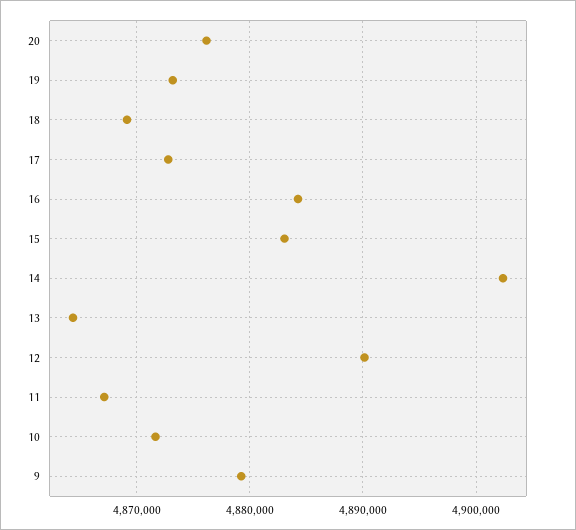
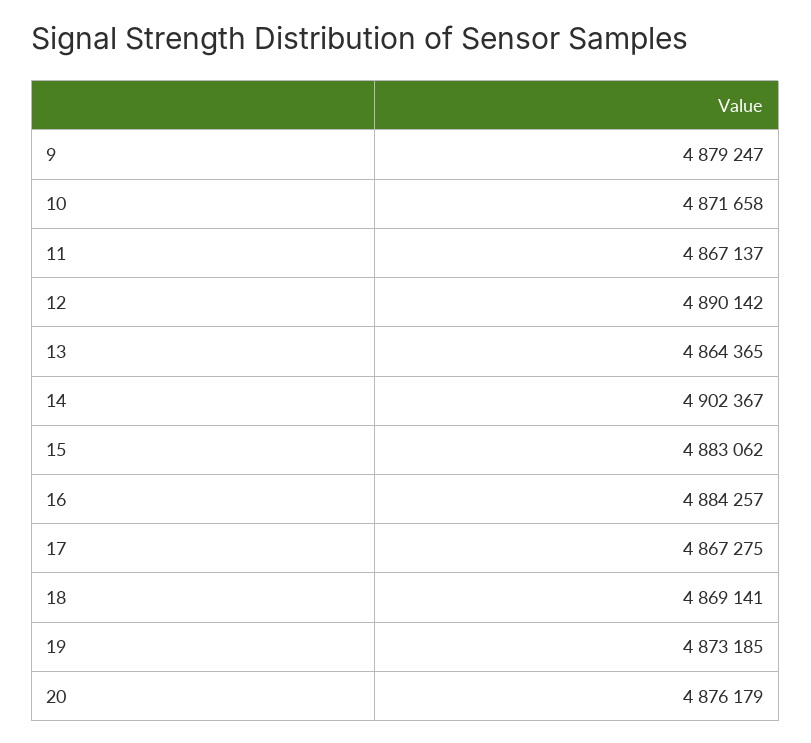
17: 4873000 -> 4867275

